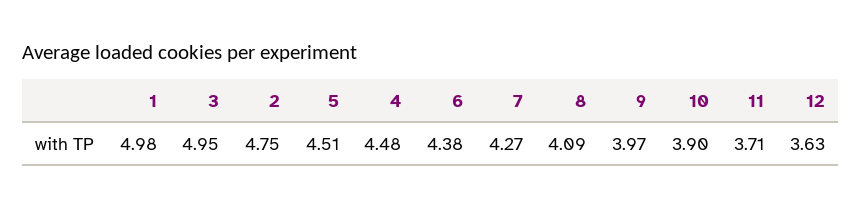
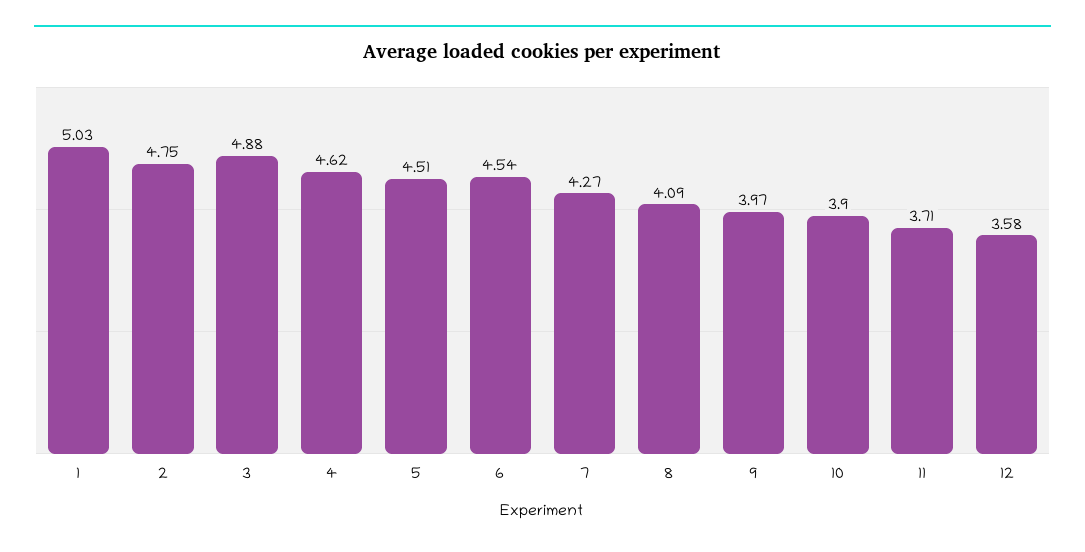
1: 4.98 -> 5.03
3: 4.95 -> 4.88
4: 4.48 -> 4.62
6: 4.38 -> 4.54
12: 3.63 -> 3.58

